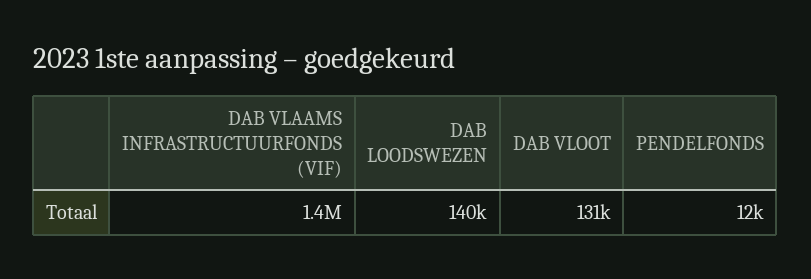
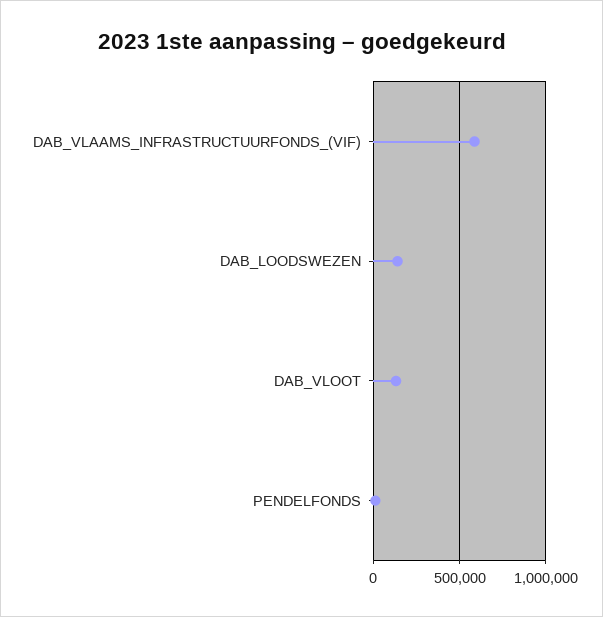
DAB VLAAMS INFRASTRUCTUURFONDS (VIF): 1400000 -> 600000

